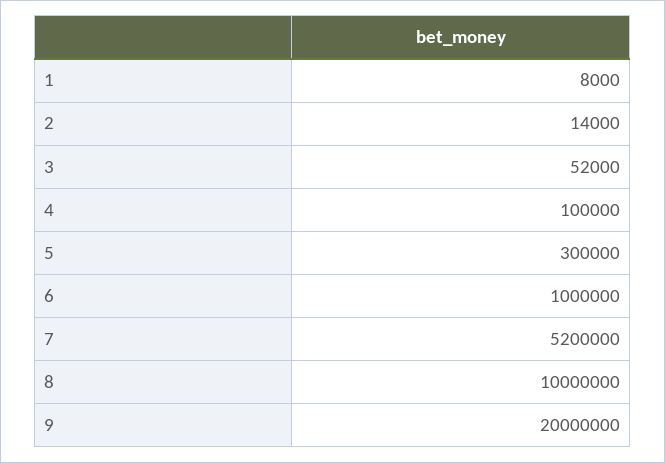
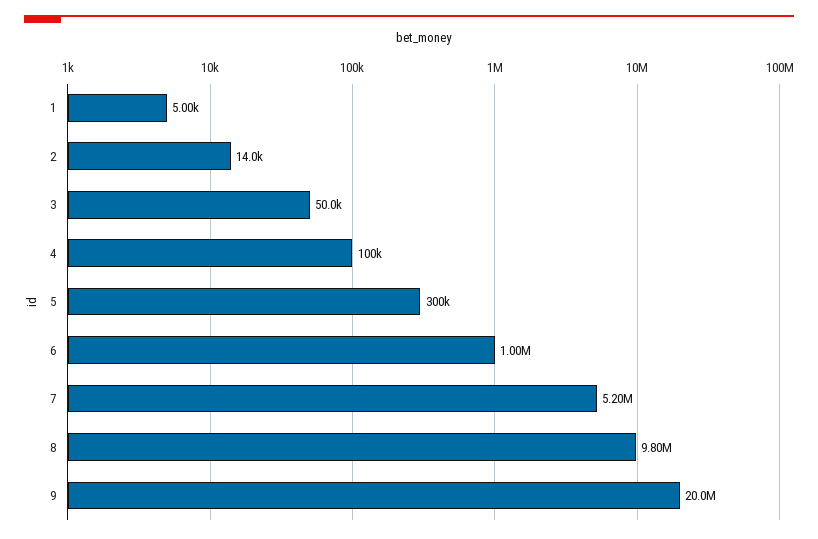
1: 8000 -> 5000
3: 52000 -> 50000
8: 10000000 -> 9800000

